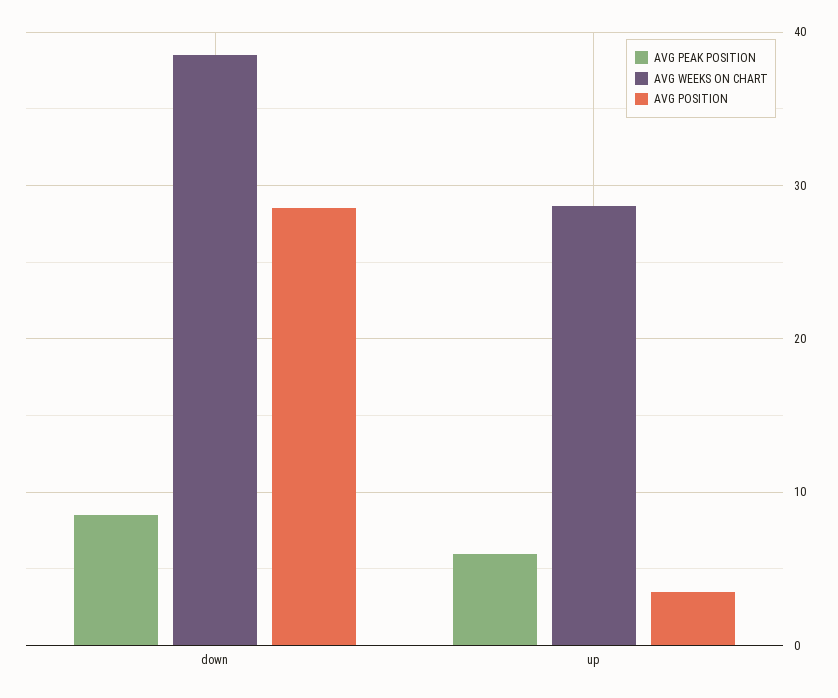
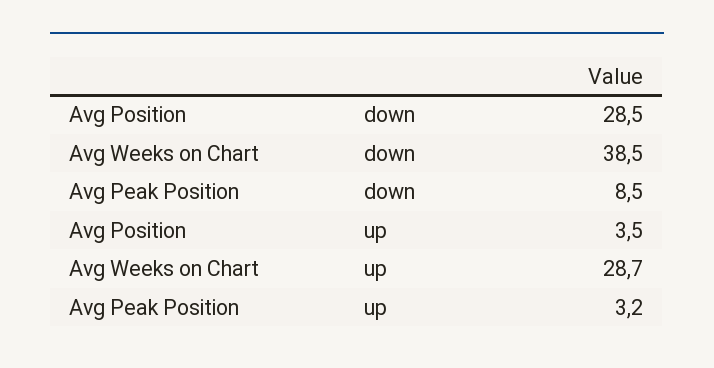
AVG PEAK POSITION, up: 6 -> 3.2

